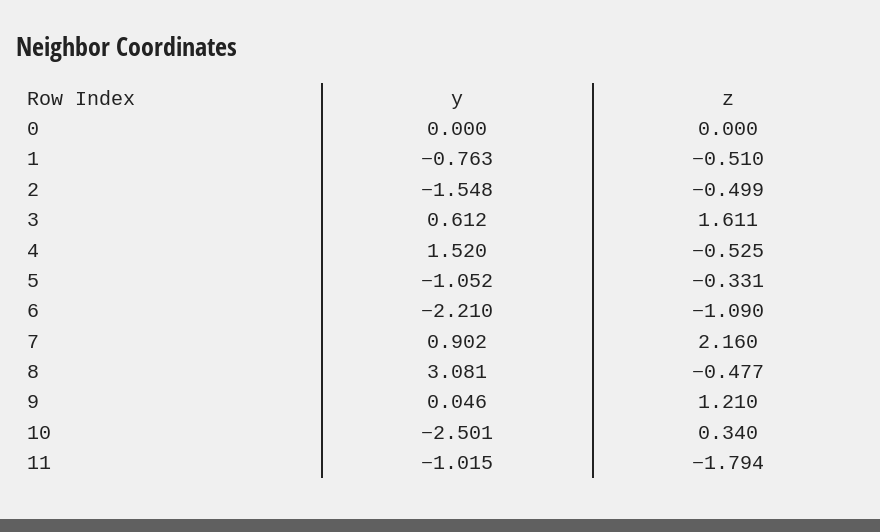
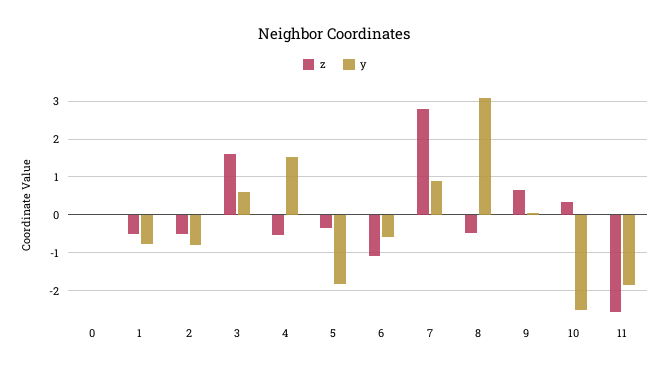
y, 2: -1.548 -> -0.8
y, 5: -1.052 -> -1.8
y, 6: -2.21 -> -0.6
z, 7: 2.16 -> 2.8
z, 9: 1.21 -> 0.6
y, 11: -1.015 -> -1.8
z, 11: -1.794 -> -2.6

